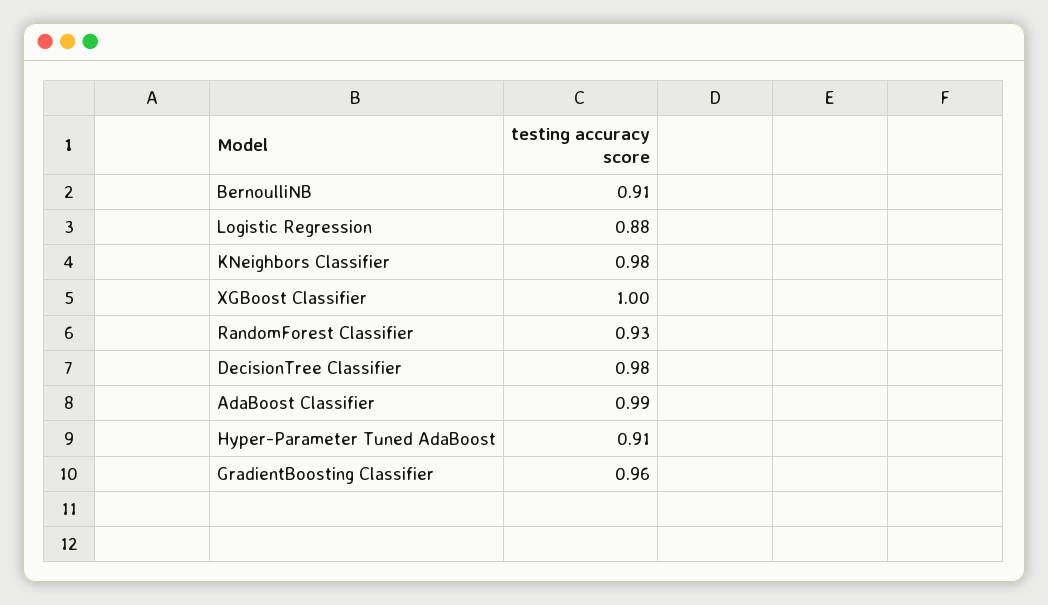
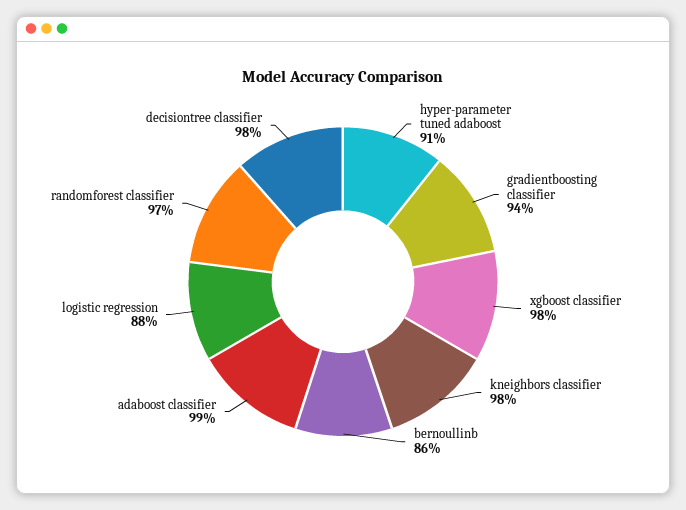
BernoulliNB: 0.91 -> 0.86
XGBoost Classifier: 1 -> 0.98
RandomForest Classifier: 0.93 -> 0.97
GradientBoosting Classifier: 0.96 -> 0.94

